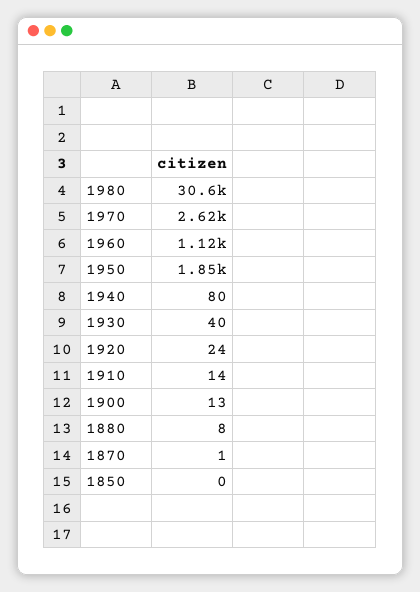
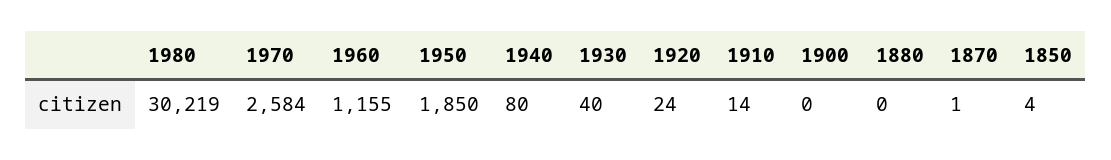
1980: 30600 -> 30219
1970: 2620 -> 2584
1960: 1120 -> 1155
1900: 13 -> 0
1880: 8 -> 0
1850: 0 -> 4

